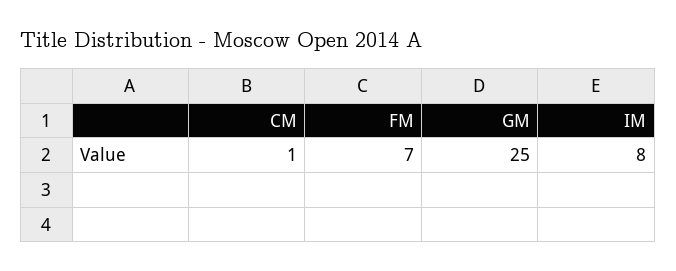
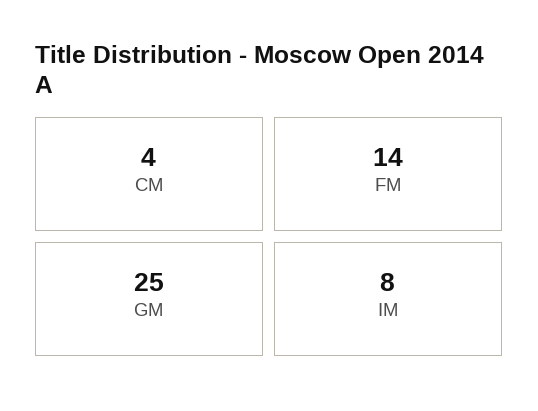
CM: 1 -> 4
FM: 7 -> 14

